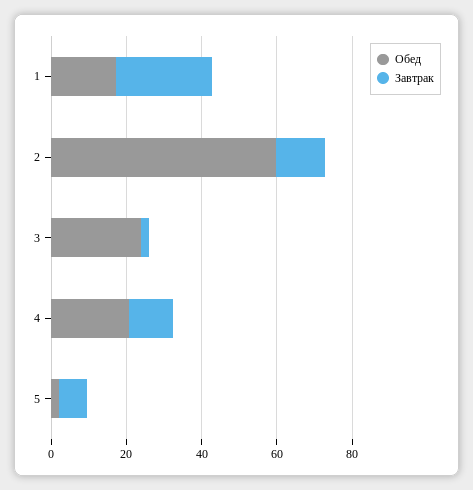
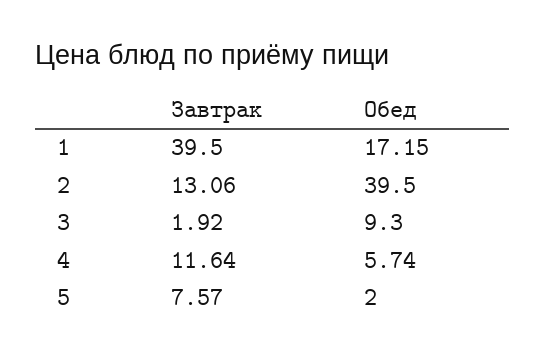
Завтрак, 1: 25 -> 39.5
Обед, 2: 60 -> 39.5
Обед, 3: 25 -> 9.3
Обед, 4: 20 -> 5.74

